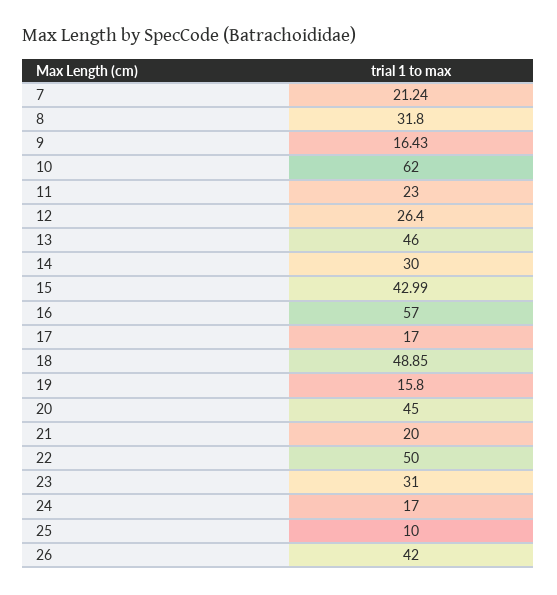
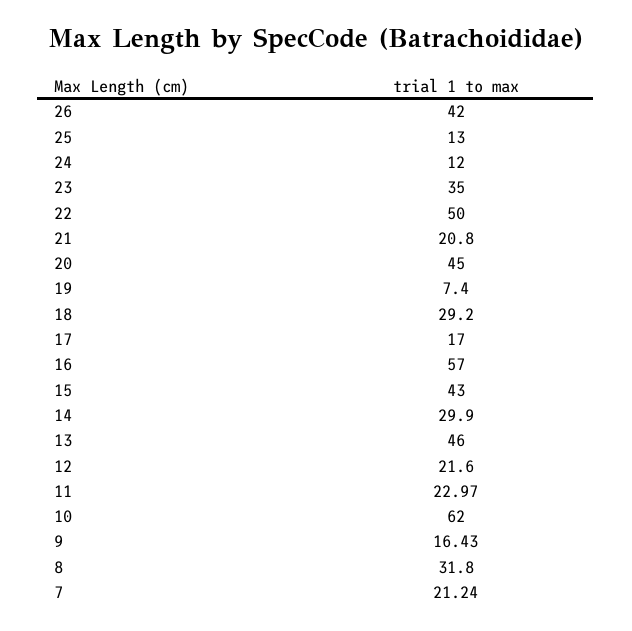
11: 23 -> 22.97
12: 26.4 -> 21.6
14: 30 -> 29.9
15: 42.99 -> 43
18: 48.85 -> 29.2
19: 15.8 -> 7.4
21: 20 -> 20.8
23: 31 -> 35
24: 17 -> 12
25: 10 -> 13

